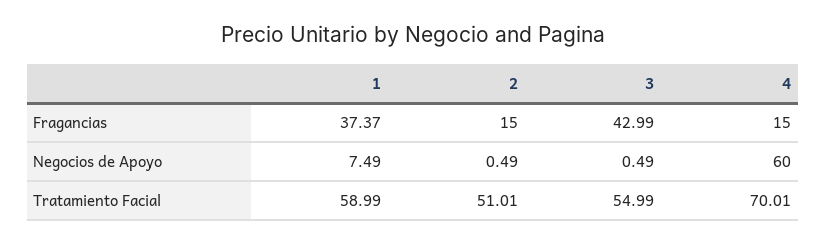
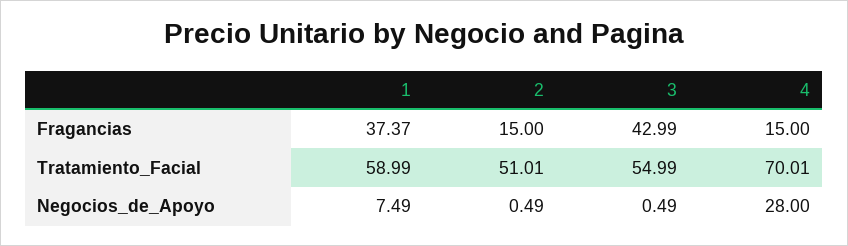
4, Negocios de Apoyo: 60 -> 28

